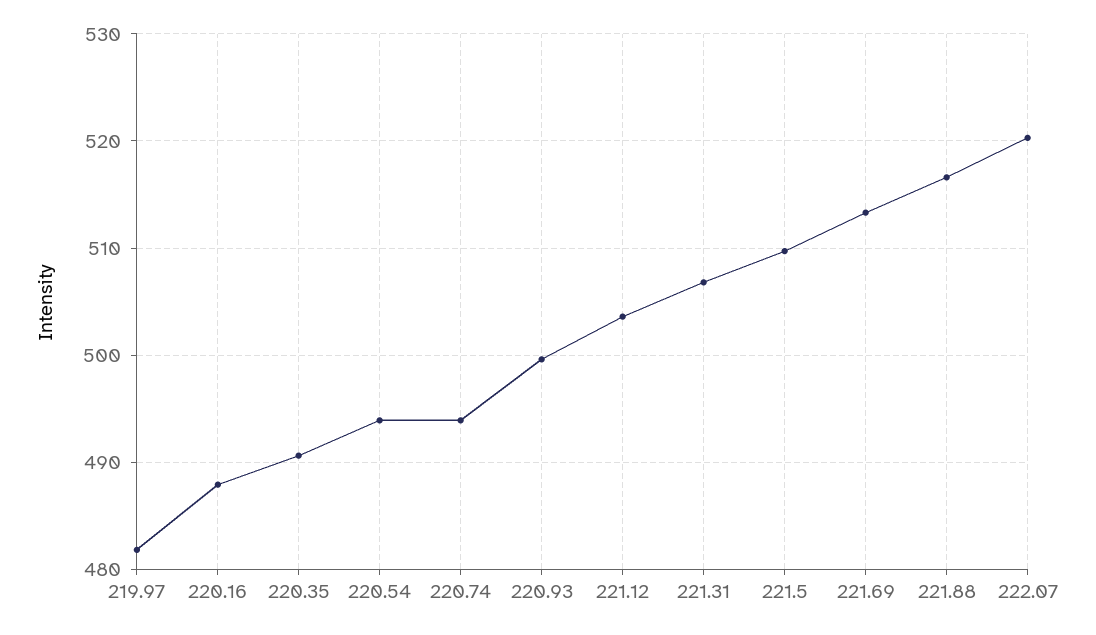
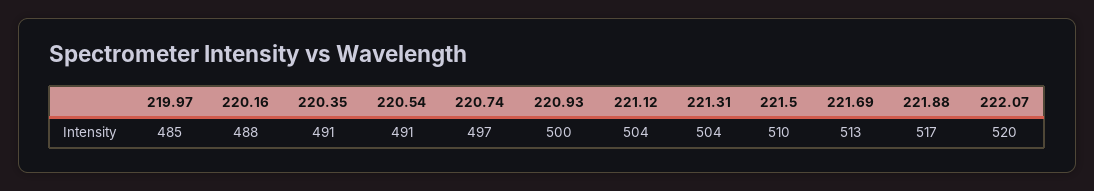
219.97: 482 -> 485
220.54: 494 -> 491
220.74: 494 -> 497
221.31: 507 -> 504

